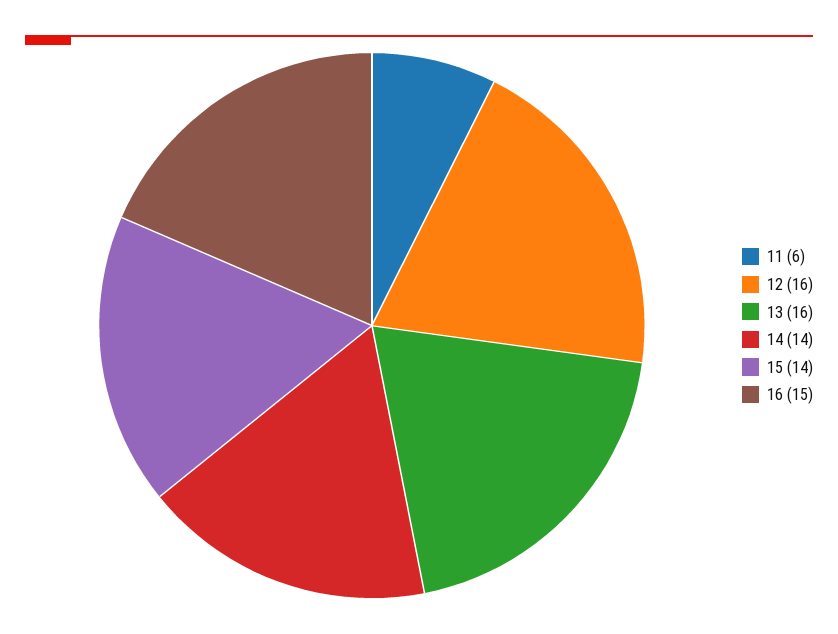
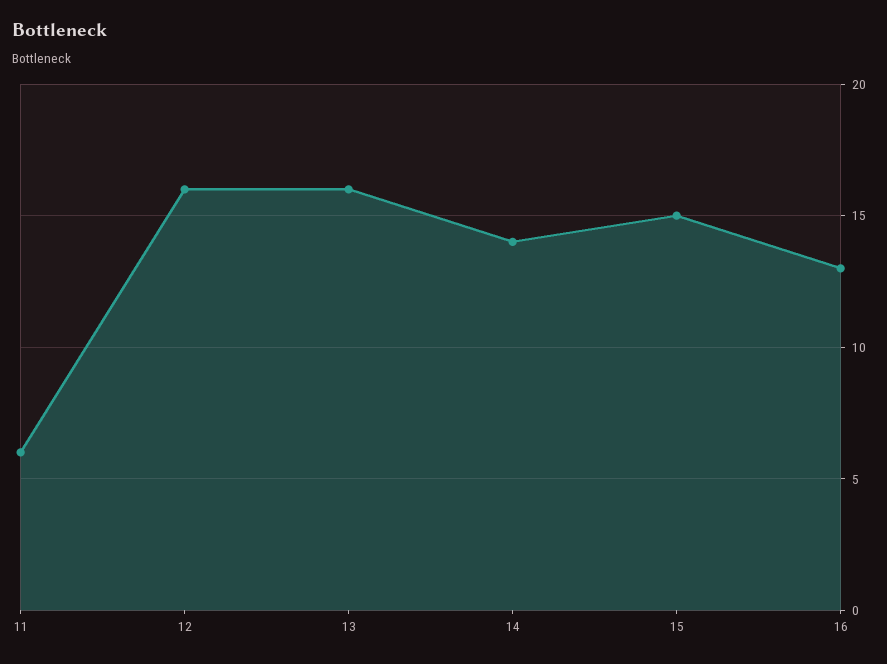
15: 14 -> 15
16: 15 -> 13

